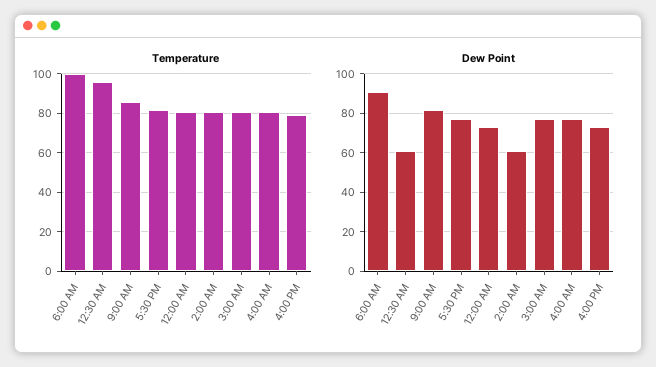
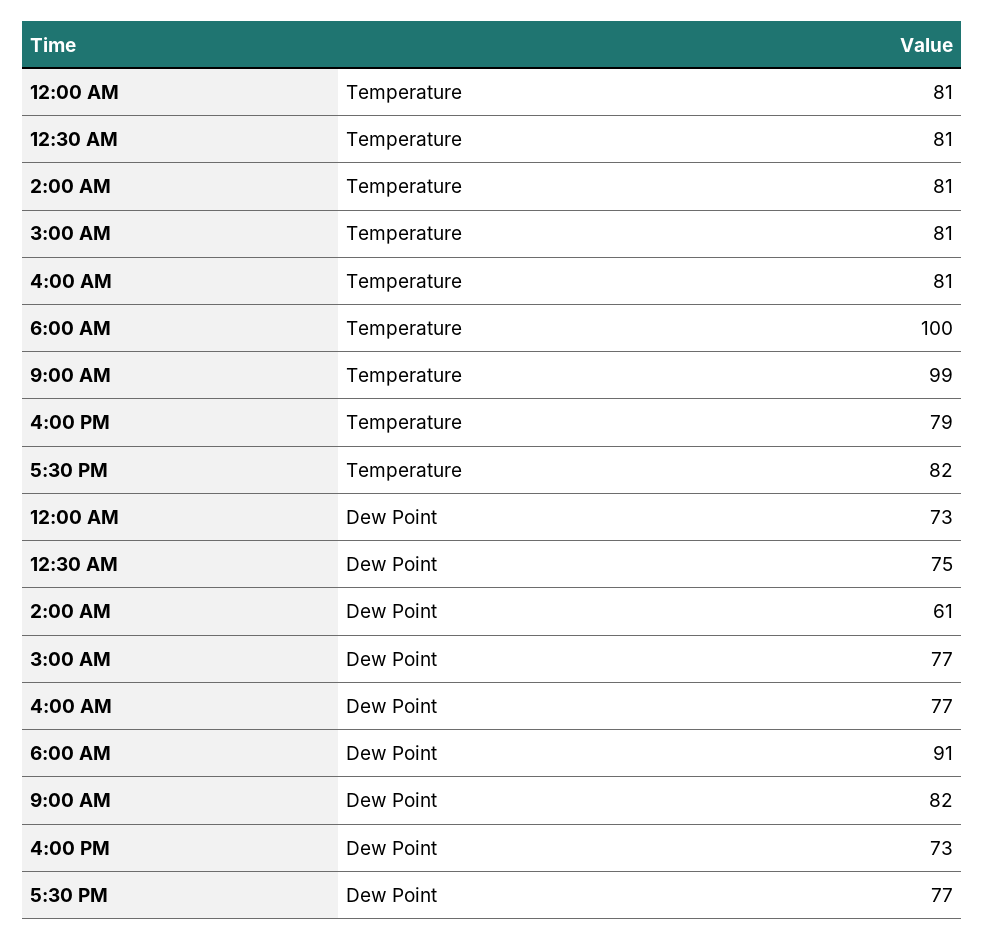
Temperature, 12:30 AM: 95 -> 81
Temperature, 9:00 AM: 85 -> 99
Dew Point, 12:30 AM: 60 -> 75

